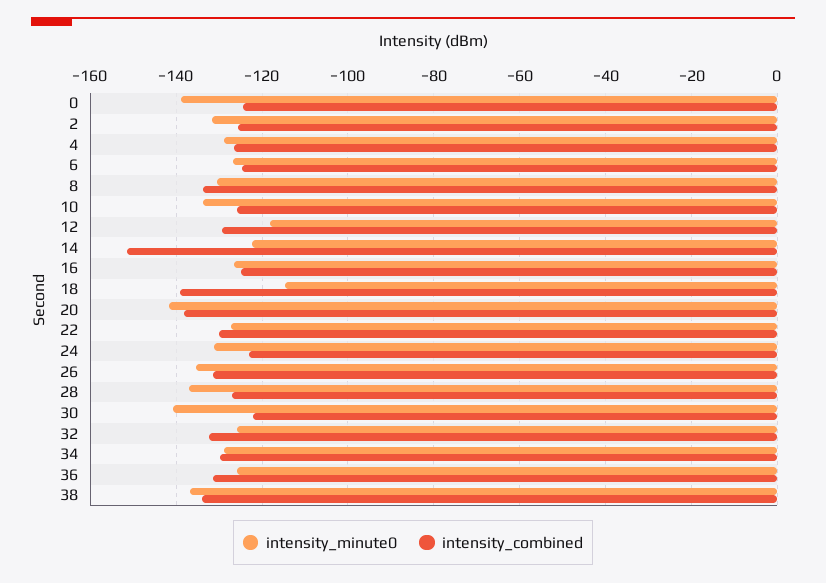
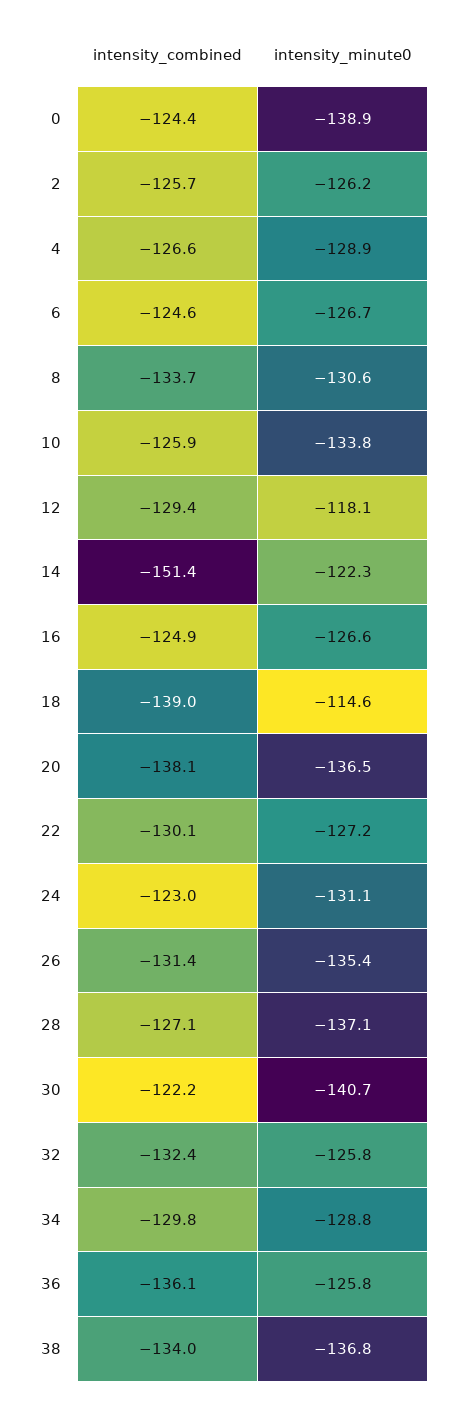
intensity_minute0, 2: -132 -> -126.2
intensity_minute0, 20: -142 -> -136.5
intensity_combined, 36: -132 -> -136.1

